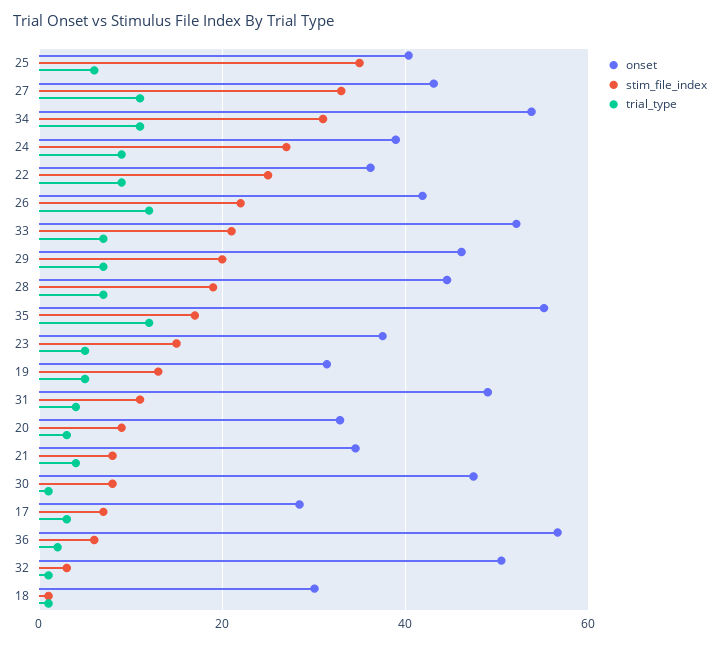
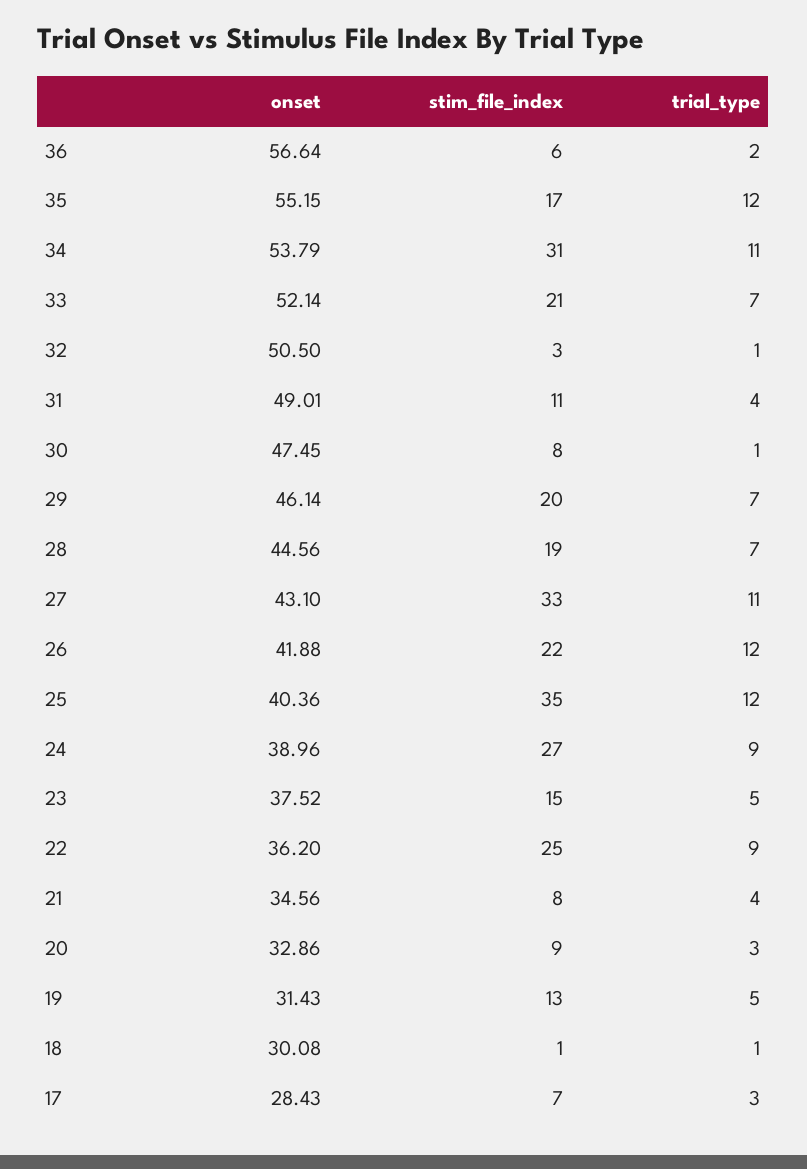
trial_type, 25: 6 -> 12

